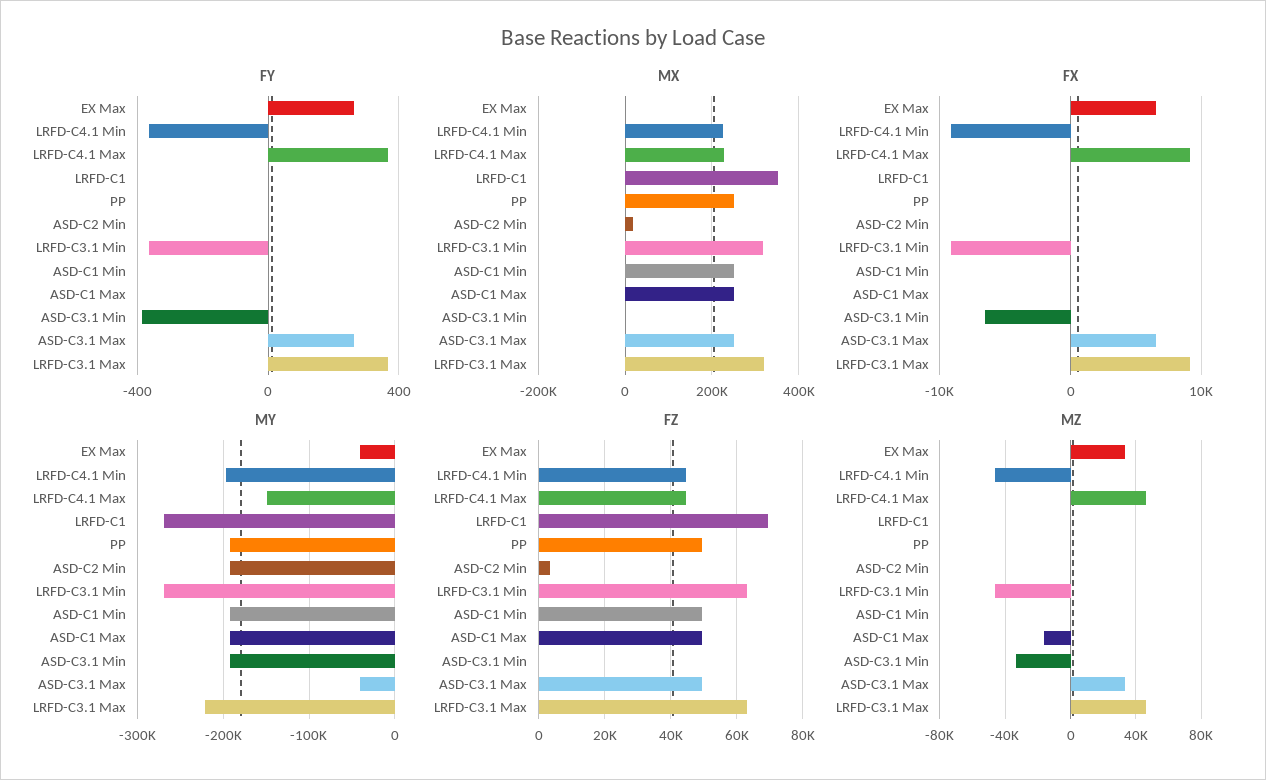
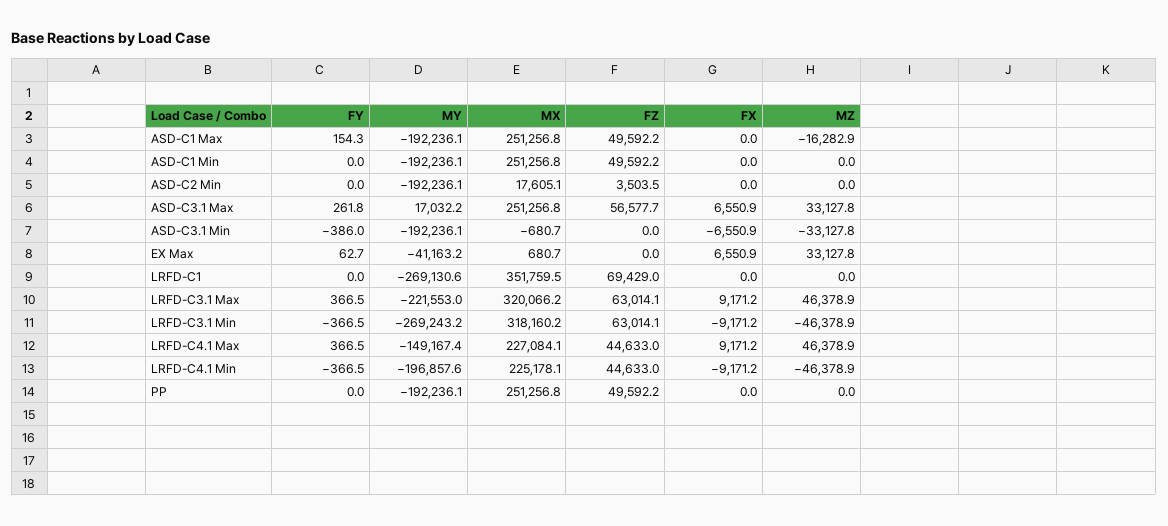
FY, EX Max: 250 -> 62.7
FY, ASD-C1 Max: 0 -> 154.3
MY, ASD-C3.1 Max: -40000 -> 17032.2
FZ, ASD-C3.1 Max: 50000 -> 56577.7

